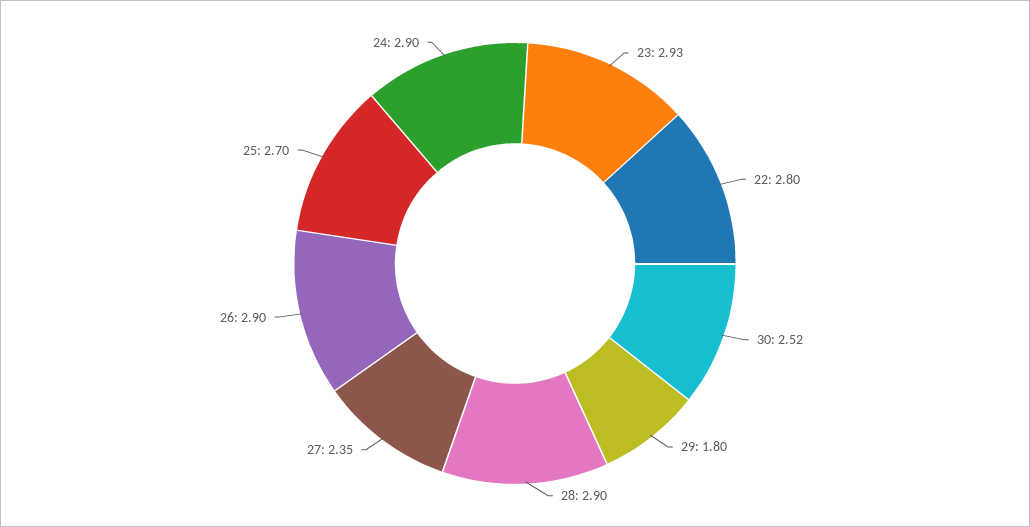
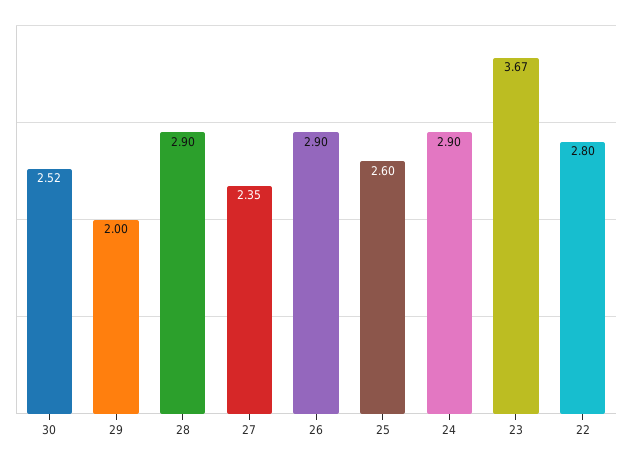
23: 2.93 -> 3.67
29: 1.8 -> 2
25: 2.7 -> 2.6

